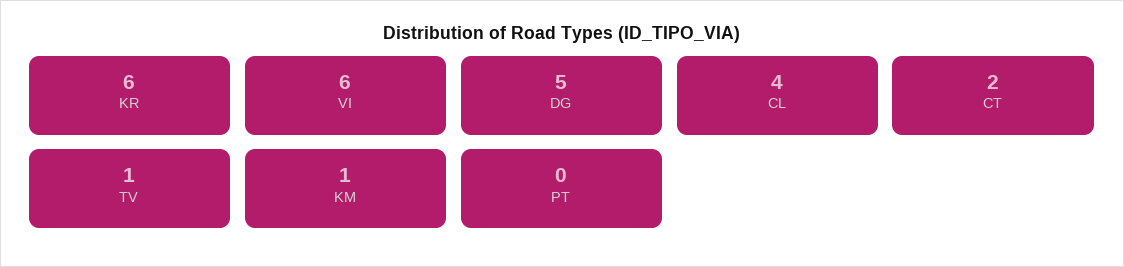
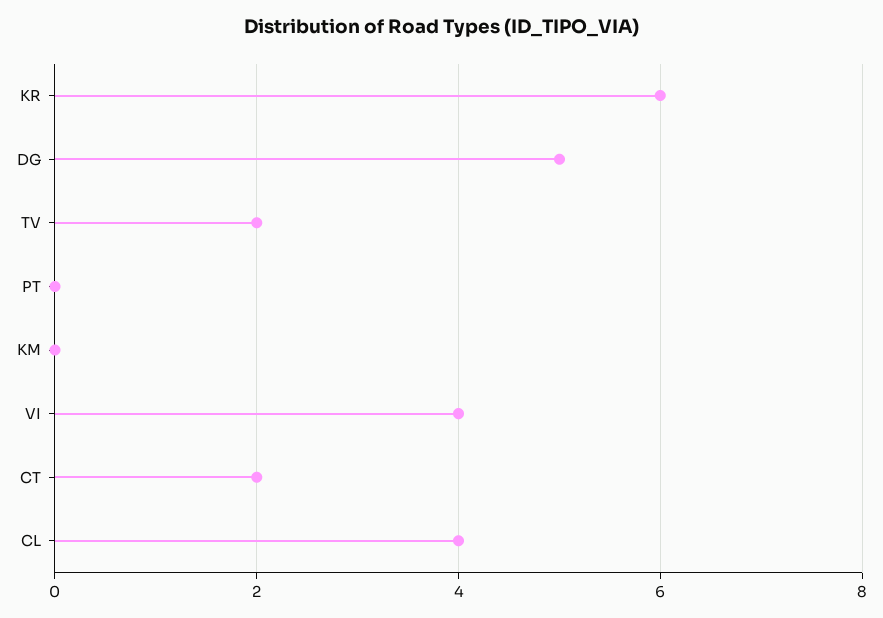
VI: 6 -> 4
TV: 1 -> 2
KM: 1 -> 0

